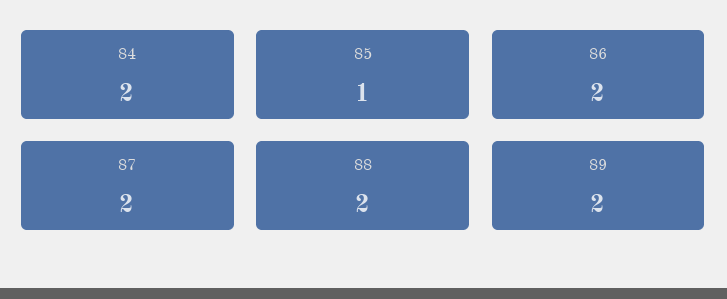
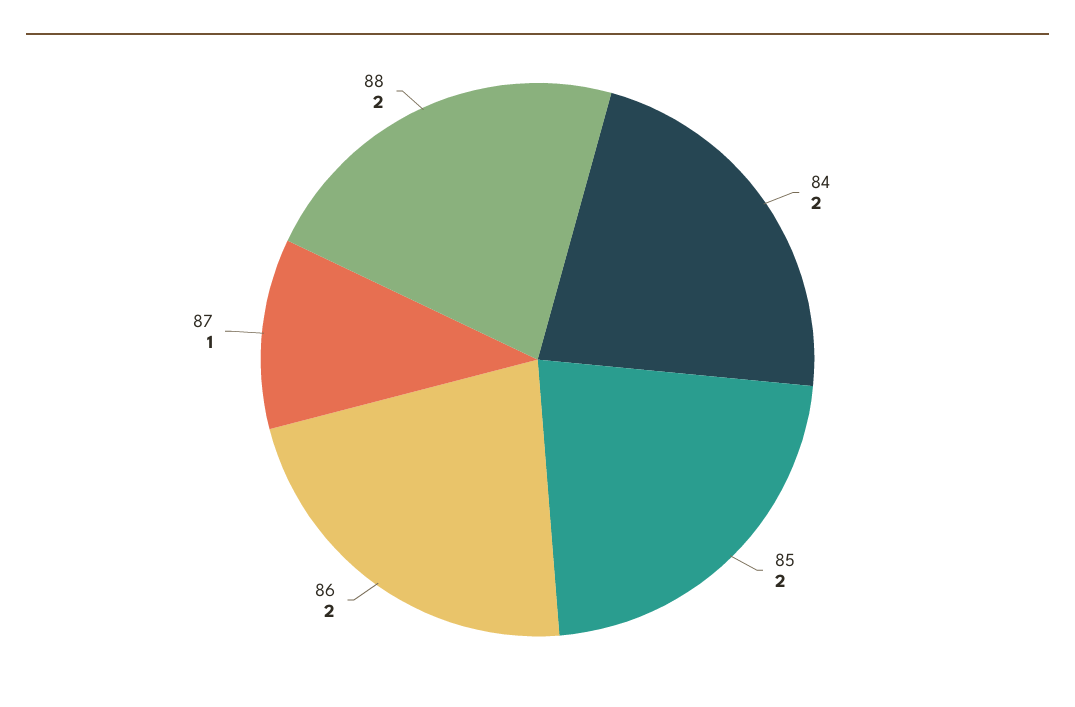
85: 1 -> 2
87: 2 -> 1
89: 2 -> none

